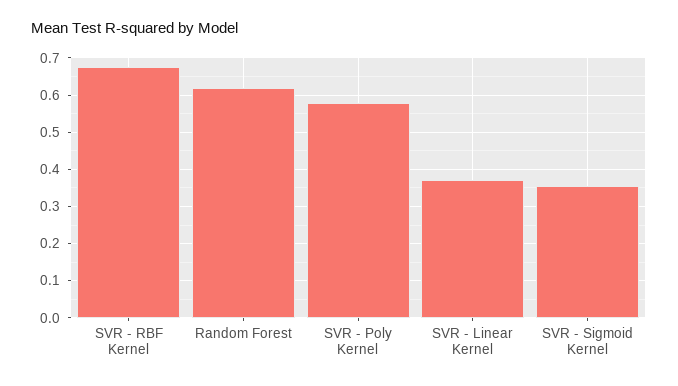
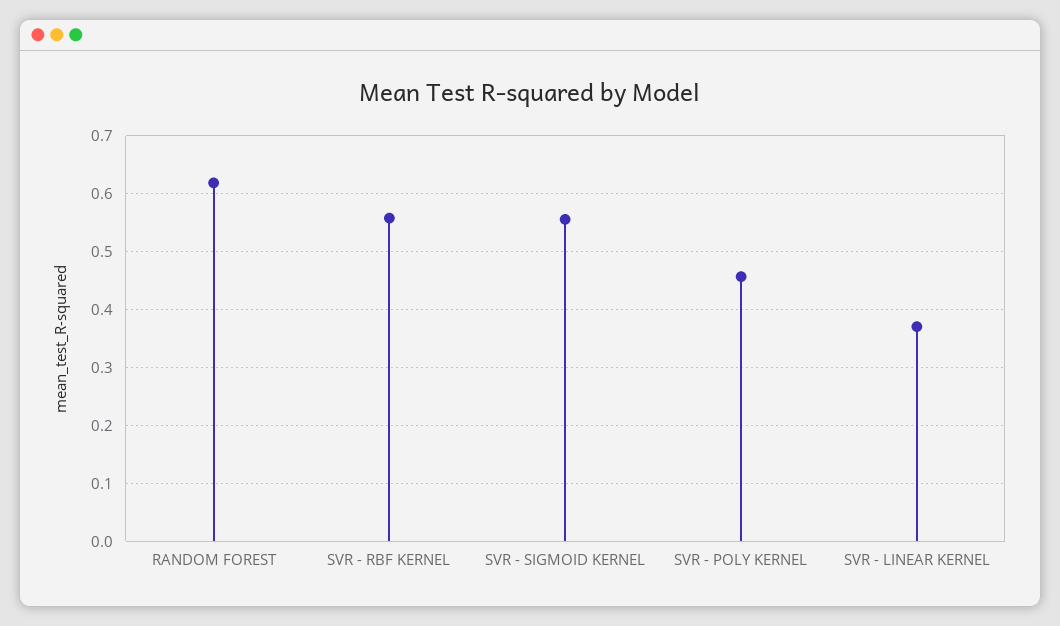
SVR - RBF Kernel: 0.68 -> 0.56
SVR - Poly Kernel: 0.58 -> 0.46
SVR - Sigmoid Kernel: 0.36 -> 0.56

